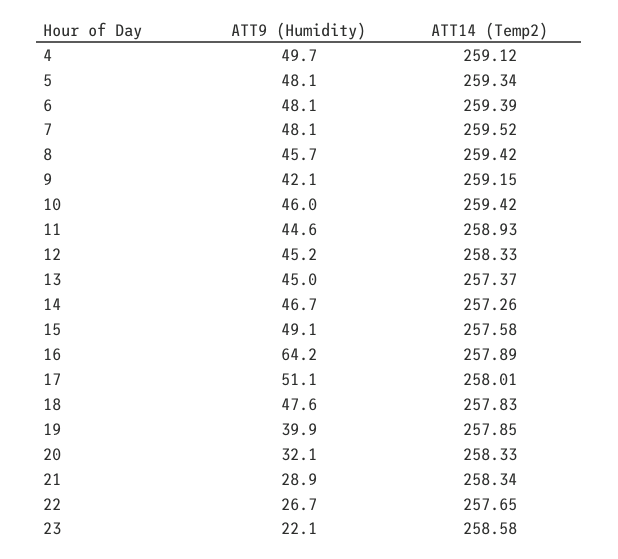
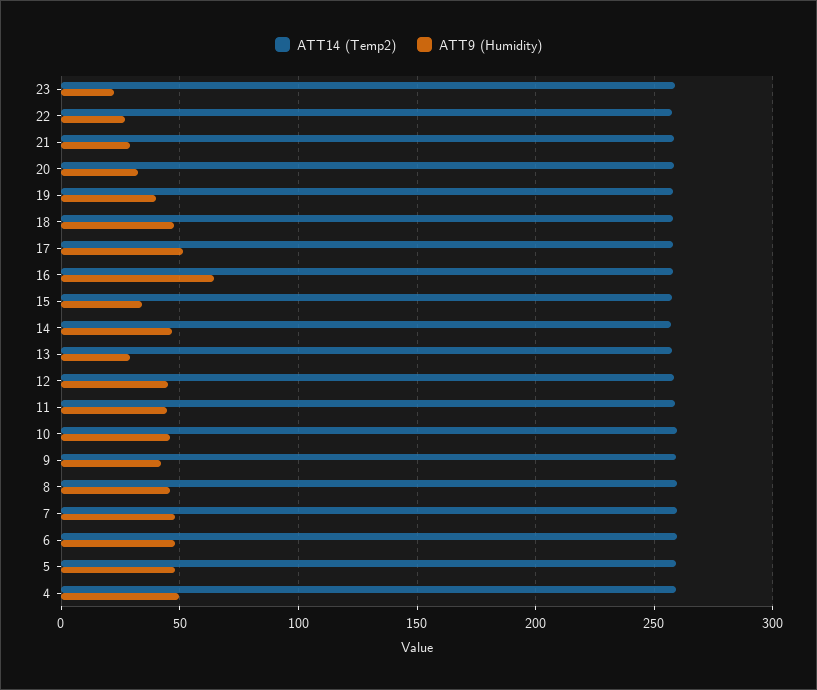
ATT9 (Humidity), 13: 45 -> 30
ATT9 (Humidity), 15: 49.1 -> 35

